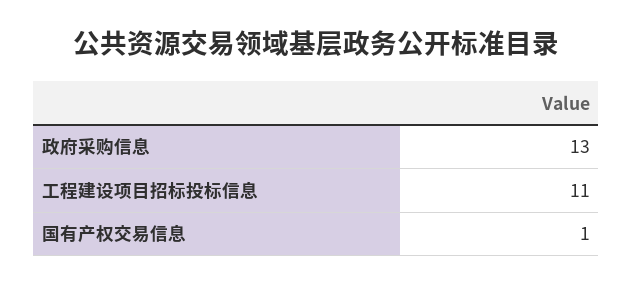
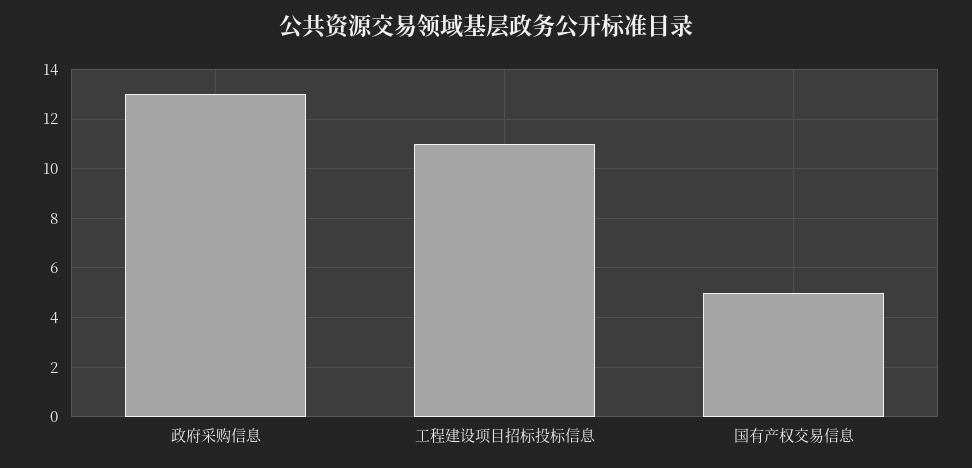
国有产权交易信息: 1 -> 5

